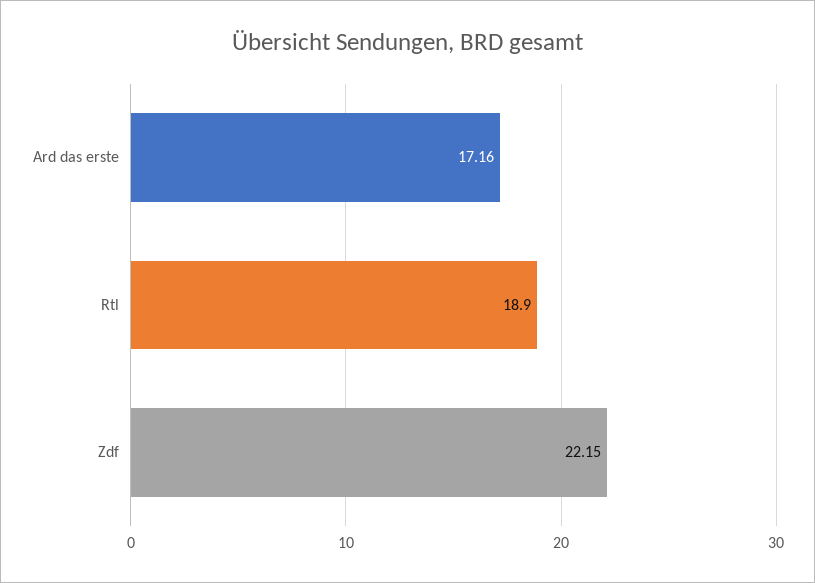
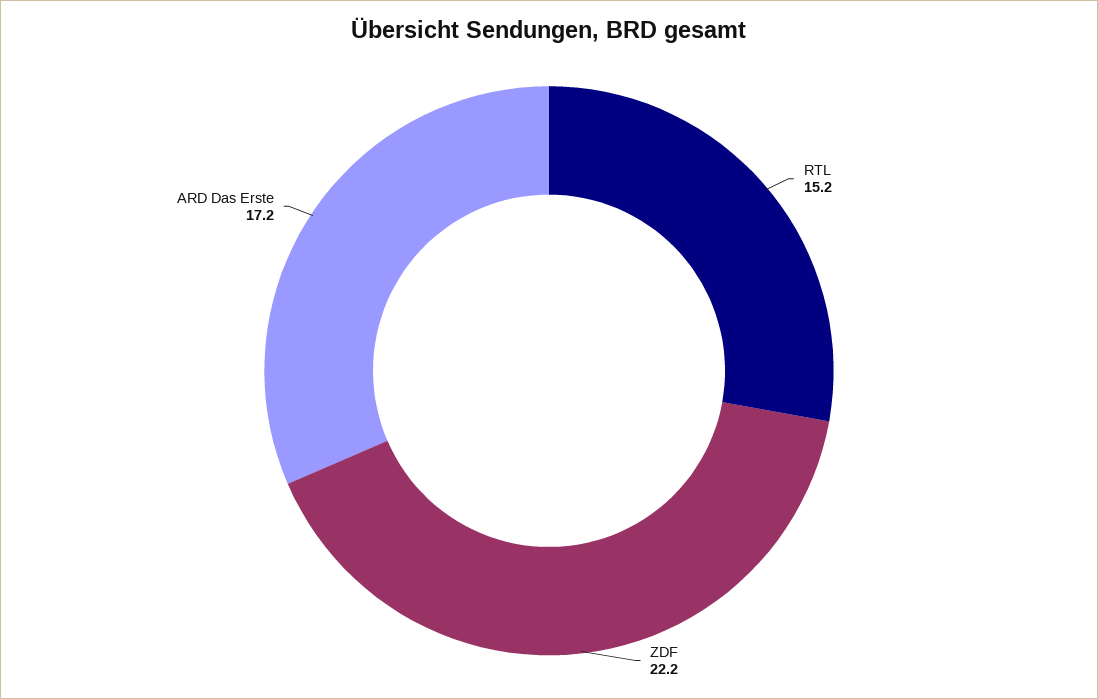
Rtl: 18.9 -> 15.2

